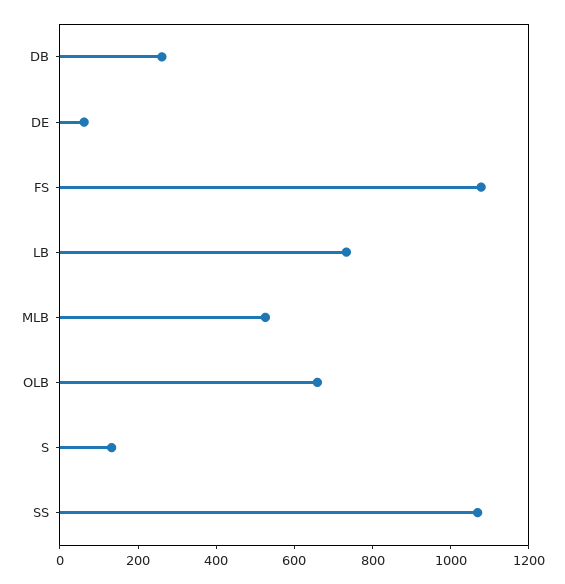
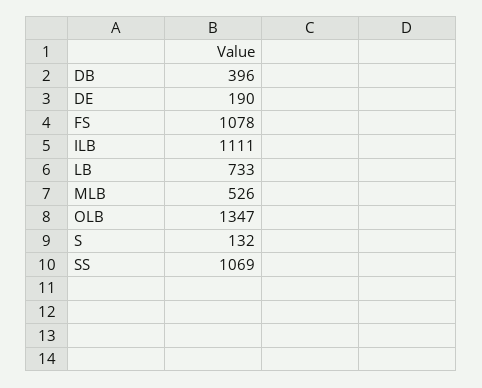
DB: 250 -> 396
DE: 50 -> 190
OLB: 650 -> 1347
ILB: none -> 1111

